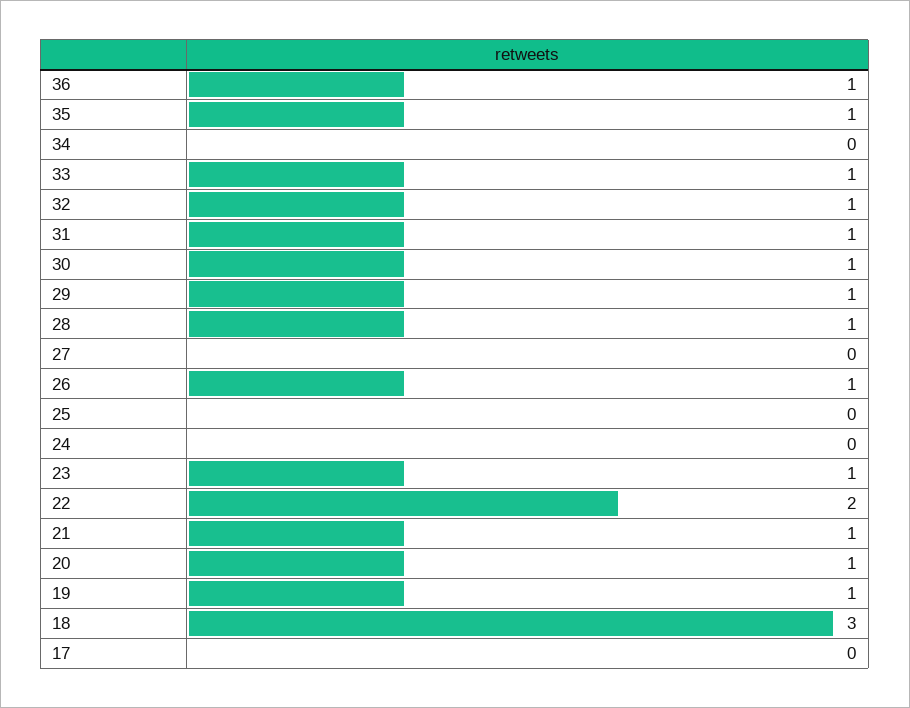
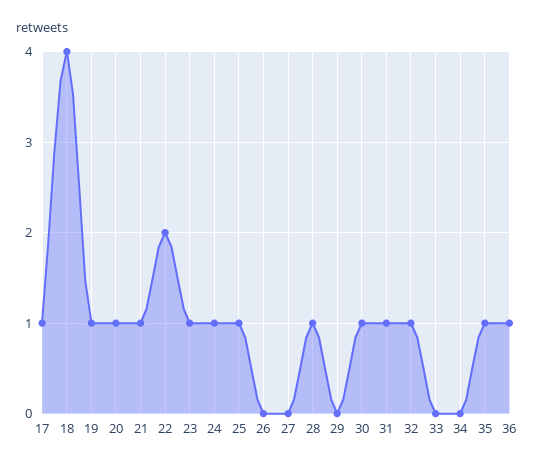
33: 1 -> 0
29: 1 -> 0
26: 1 -> 0
25: 0 -> 1
24: 0 -> 1
18: 3 -> 4
17: 0 -> 1

